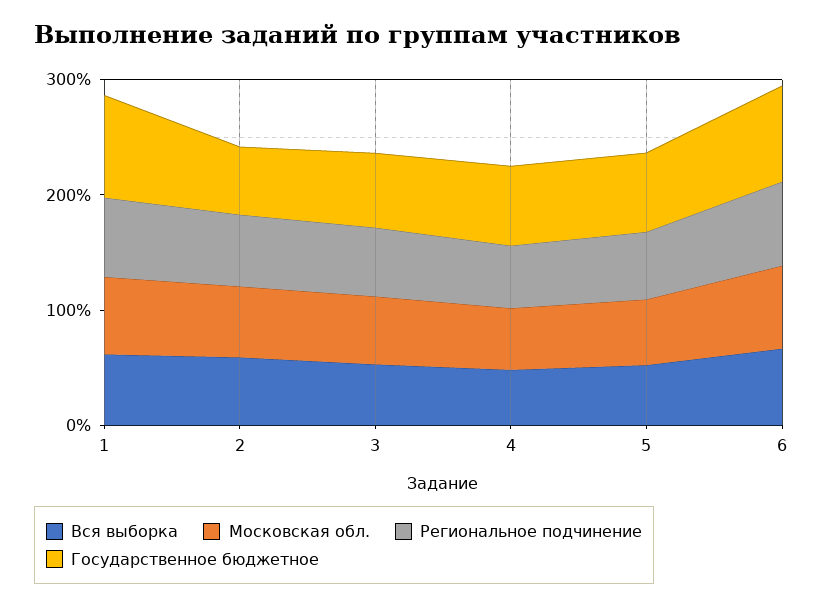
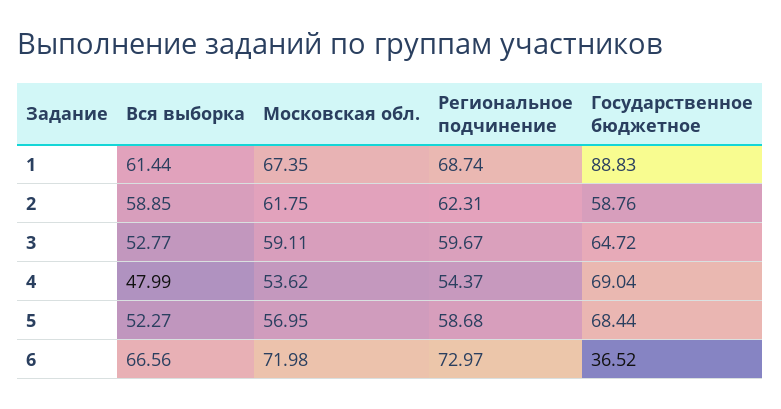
Государственное бюджетное, 6: 80 -> 36.52

